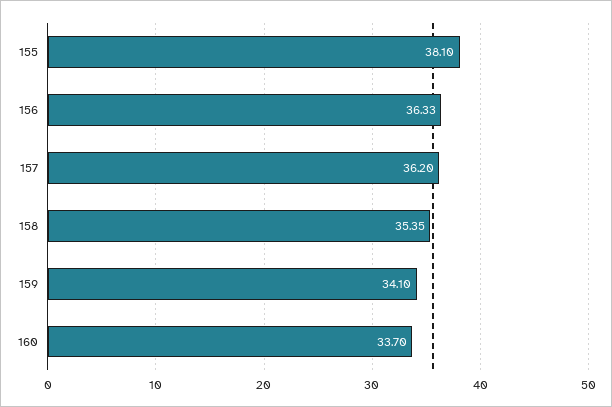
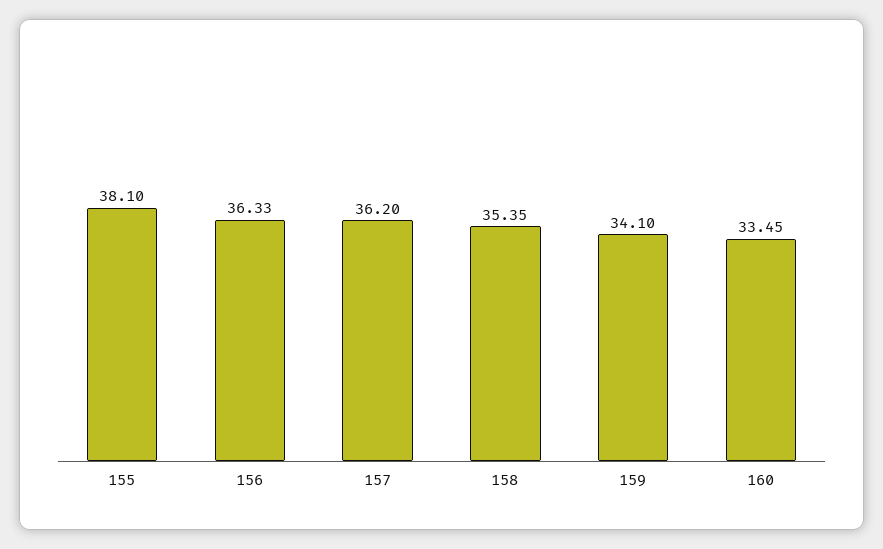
160: 33.7 -> 33.45

